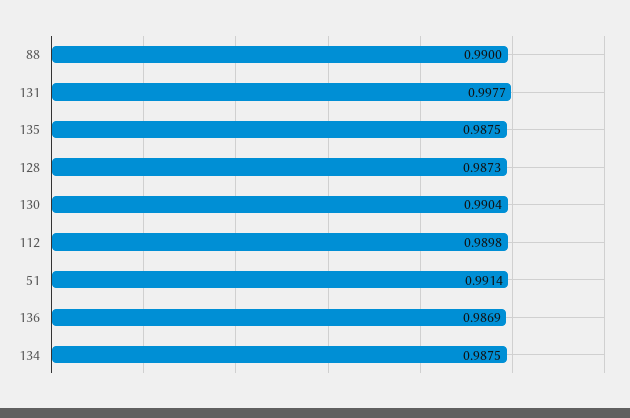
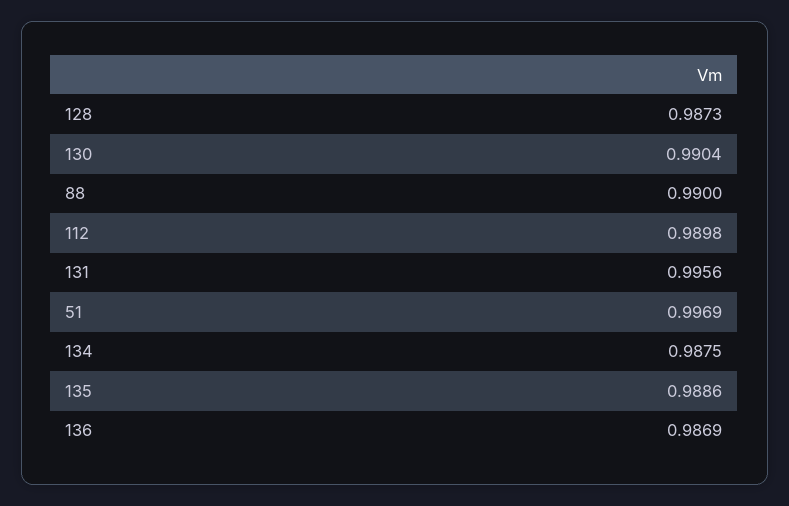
131: 0.9977 -> 0.9956
135: 0.9875 -> 0.9886
51: 0.9914 -> 0.9969

